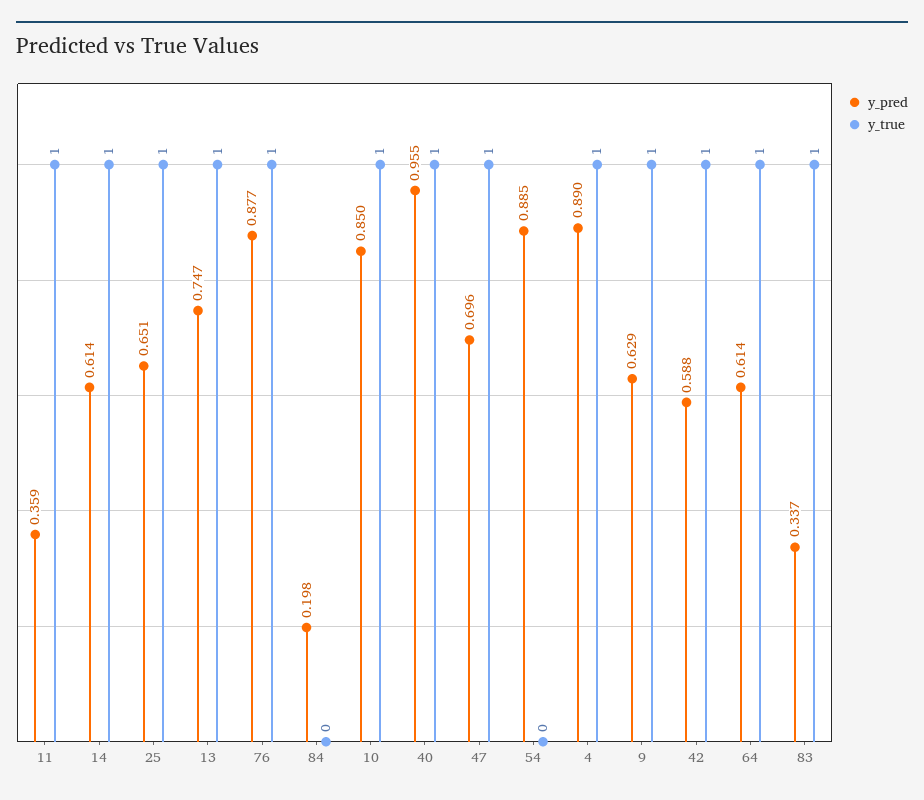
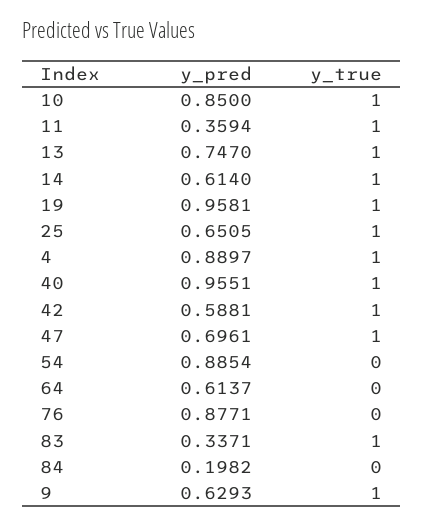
y_true, 76: 1 -> 0
y_true, 64: 1 -> 0
y_pred, 19: none -> 0.9581
y_true, 19: none -> 1

